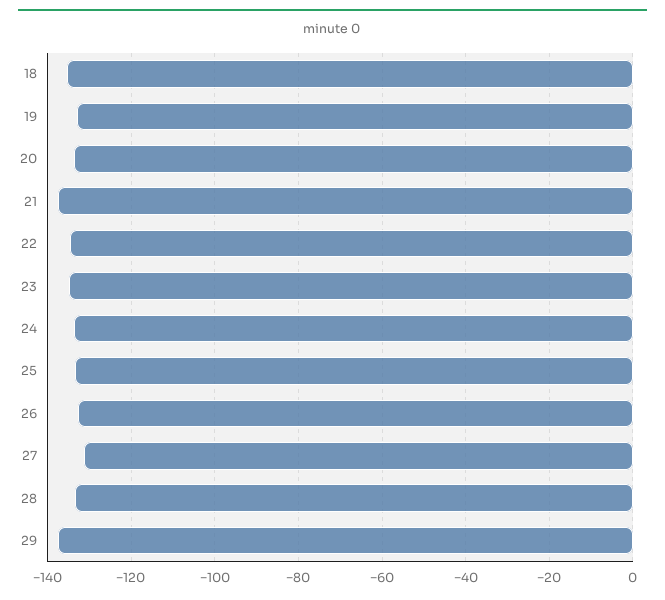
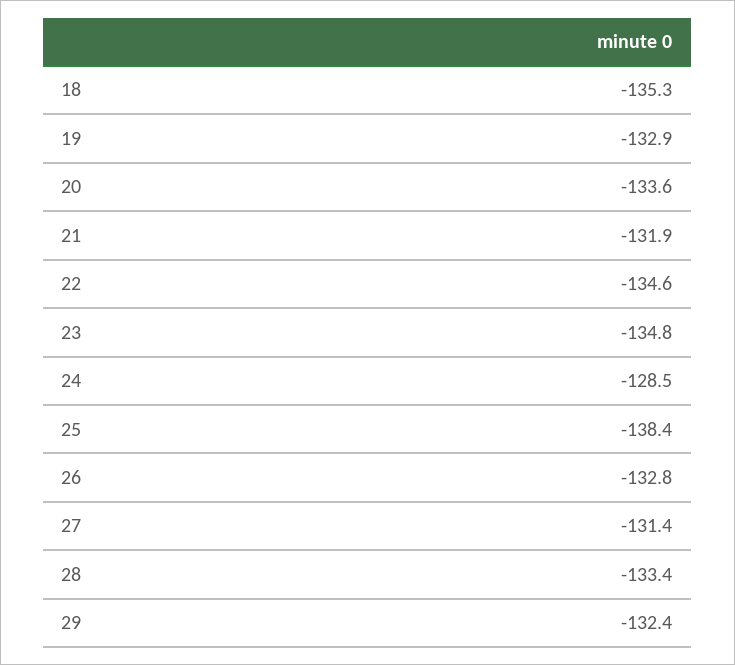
21: -138 -> -131.9
24: -134 -> -128.5
25: -134 -> -138.4
29: -138 -> -132.4

